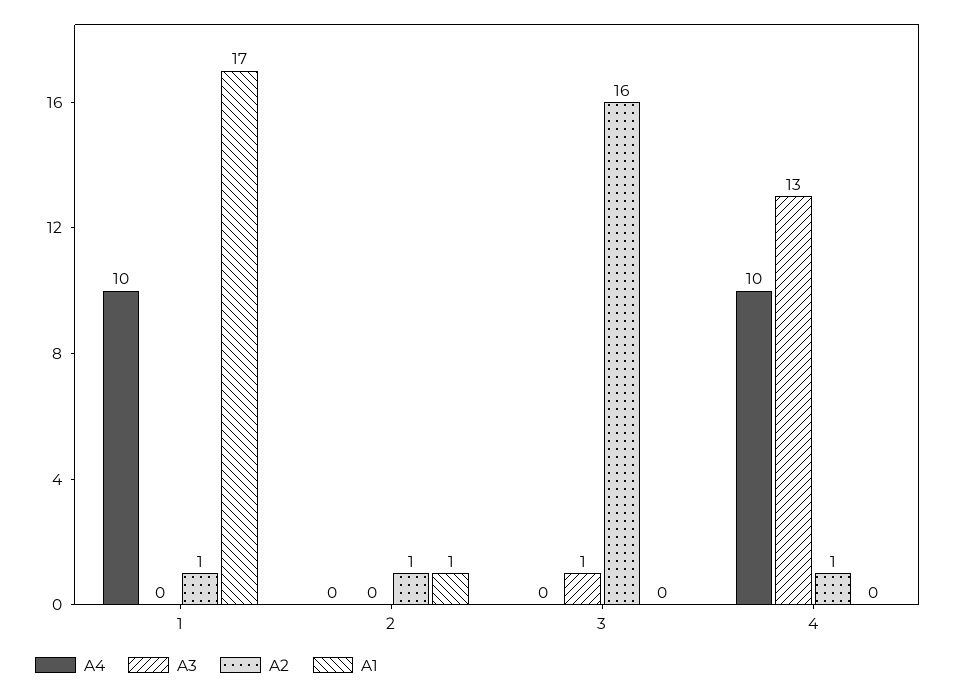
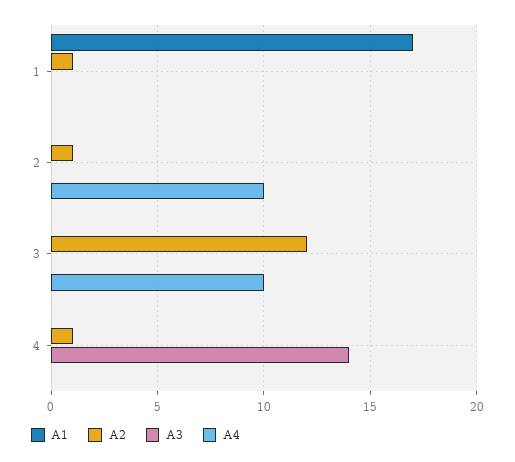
A4, 1: 10 -> 0
A4, 2: 0 -> 10
A1, 2: 1 -> 0
A4, 3: 0 -> 10
A3, 3: 1 -> 0
A2, 3: 16 -> 12
A4, 4: 10 -> 0
A3, 4: 13 -> 14

